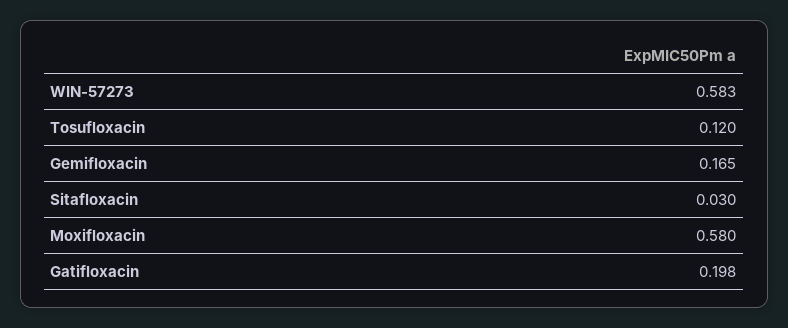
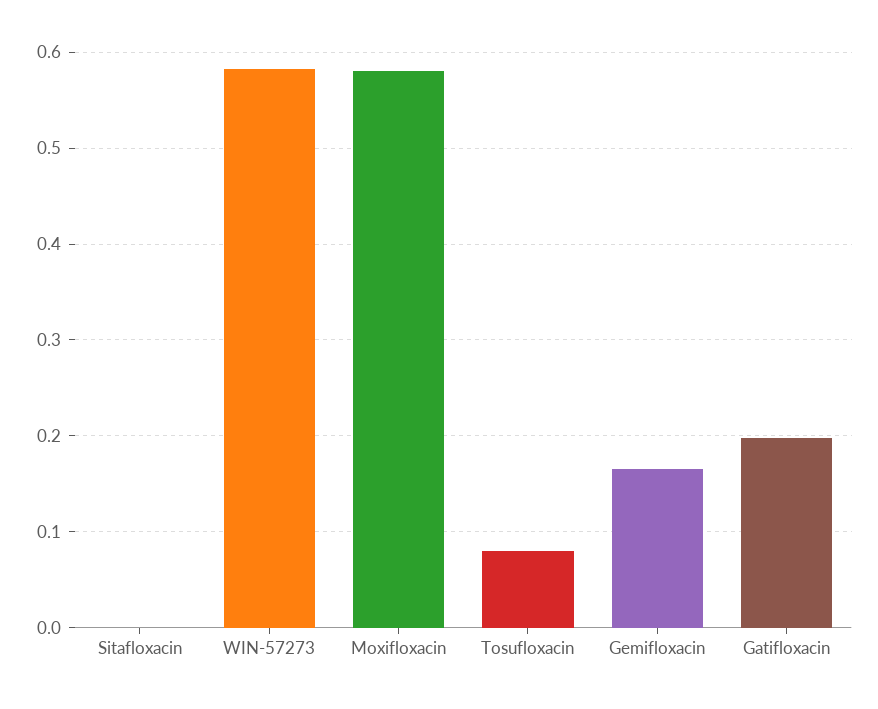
Tosufloxacin: 0.12 -> 0.08
Sitafloxacin: 0.03 -> 0

